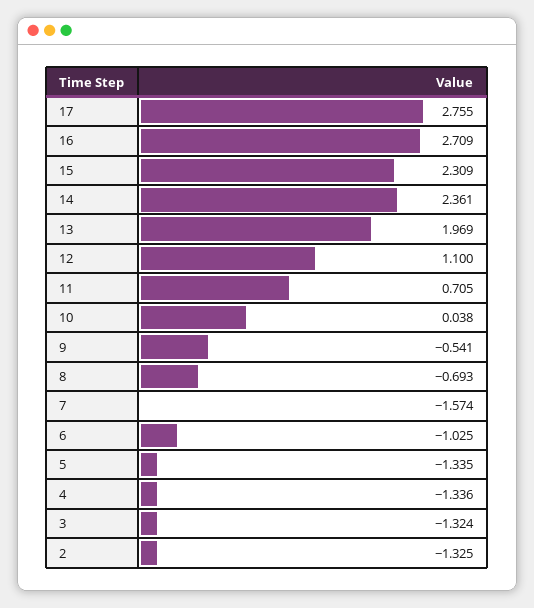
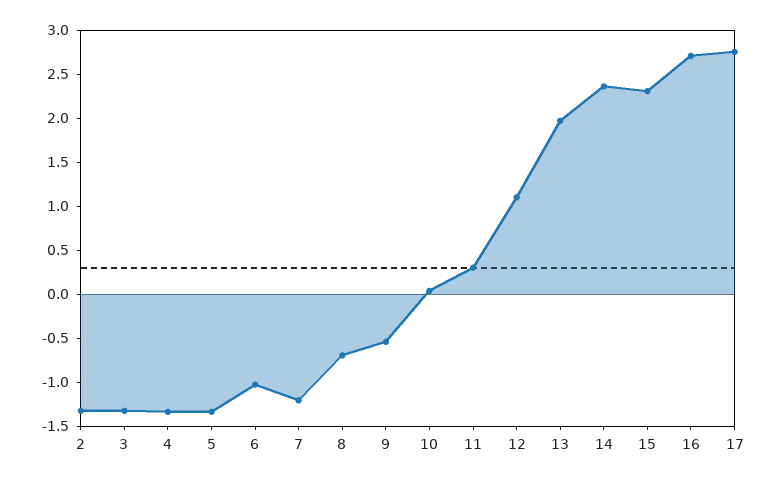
11: 0.705 -> 0.3
7: -1.574 -> -1.2

